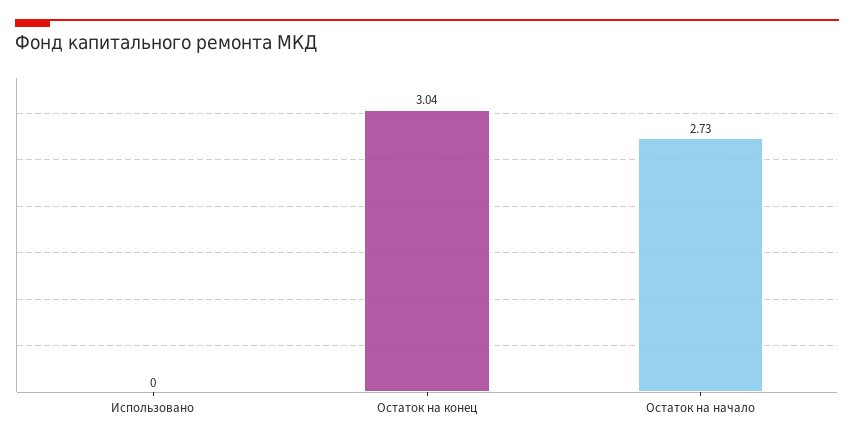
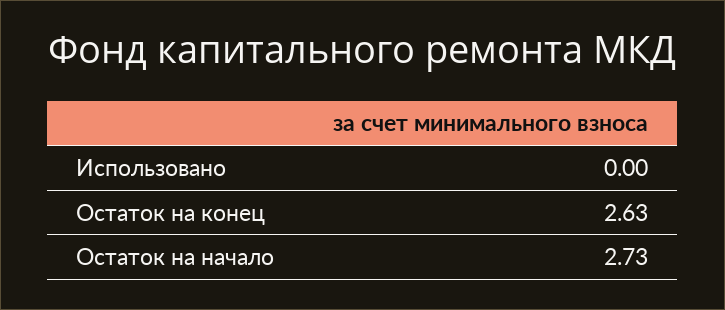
Остаток на конец: 3.04 -> 2.63

